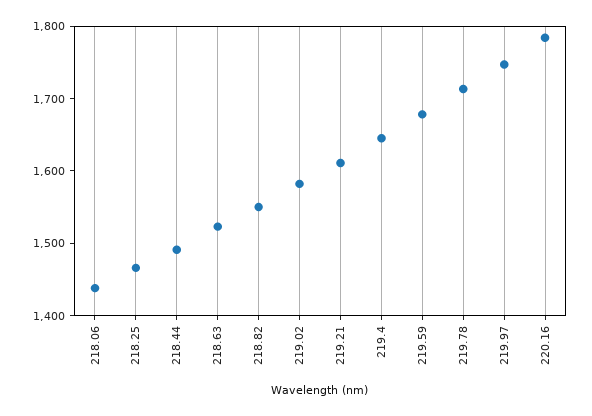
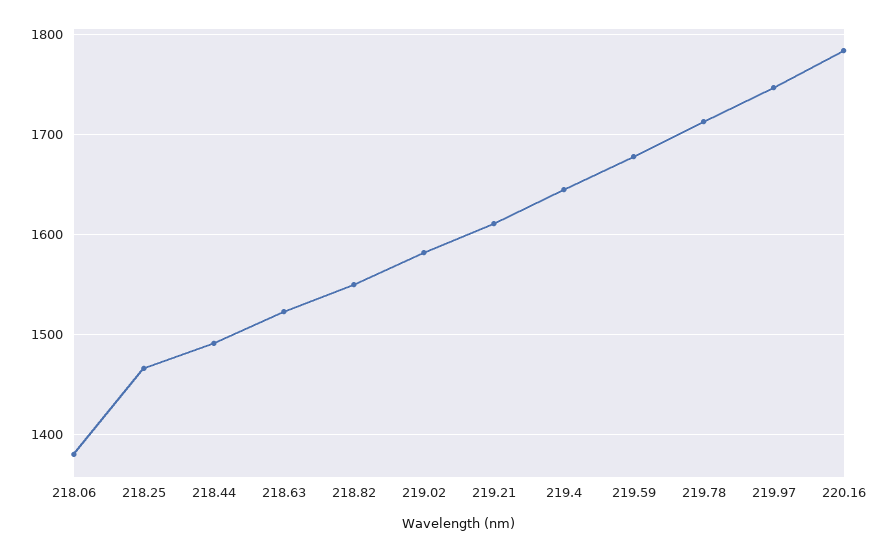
218.06: 1440 -> 1380

